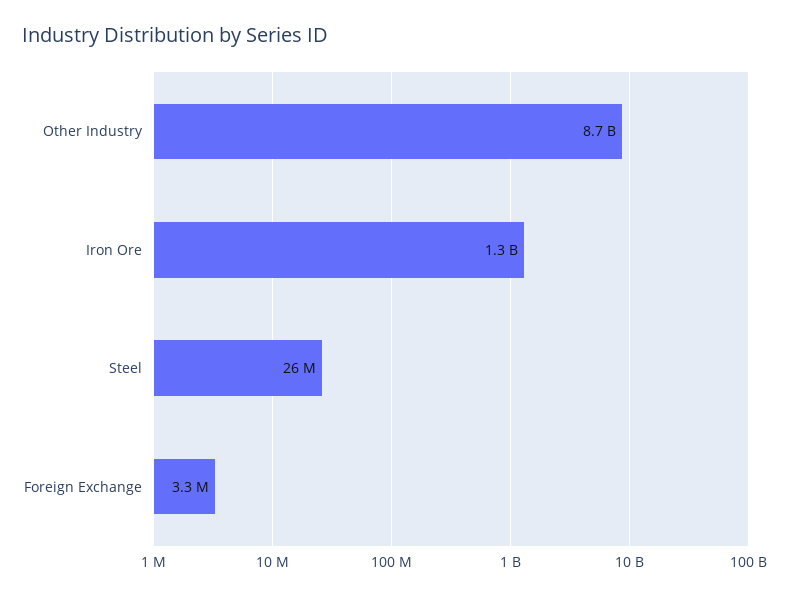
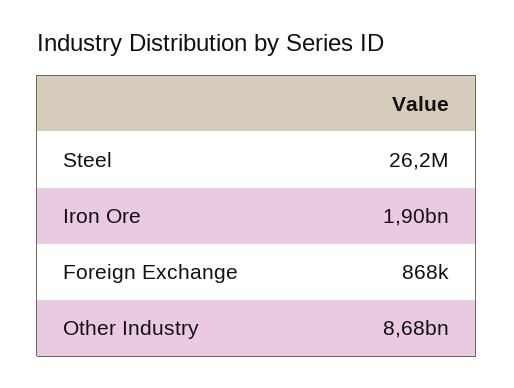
Iron Ore: 1300000000 -> 1900000000
Foreign Exchange: 3300000 -> 868000

